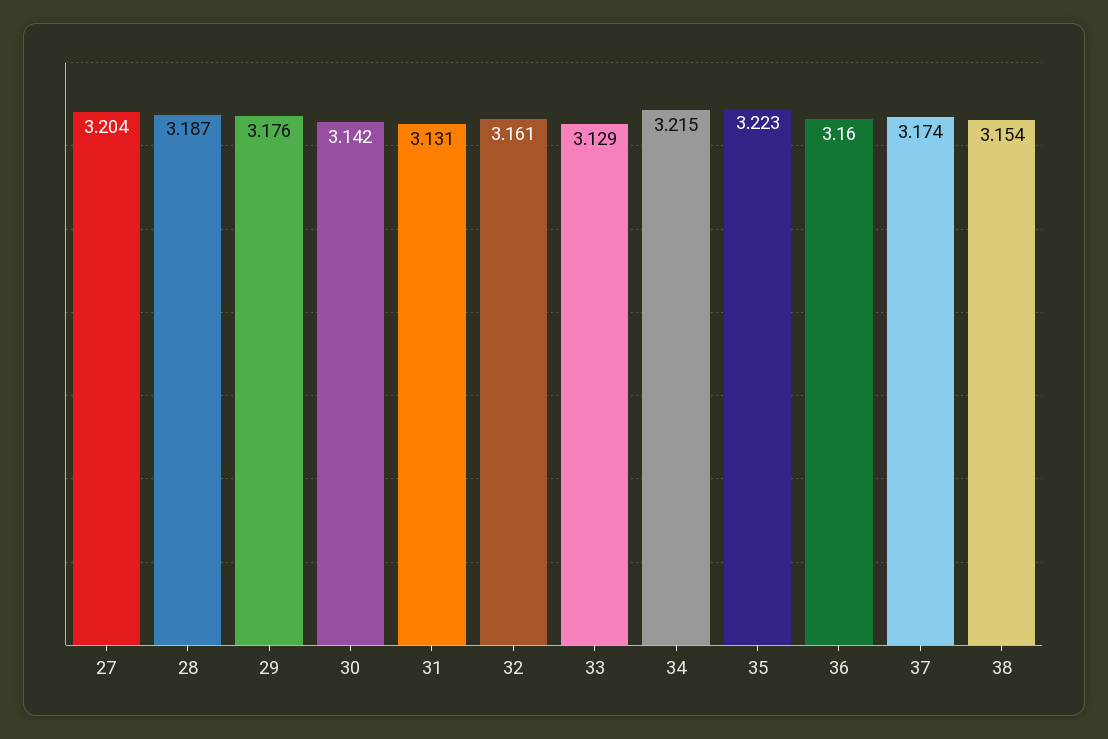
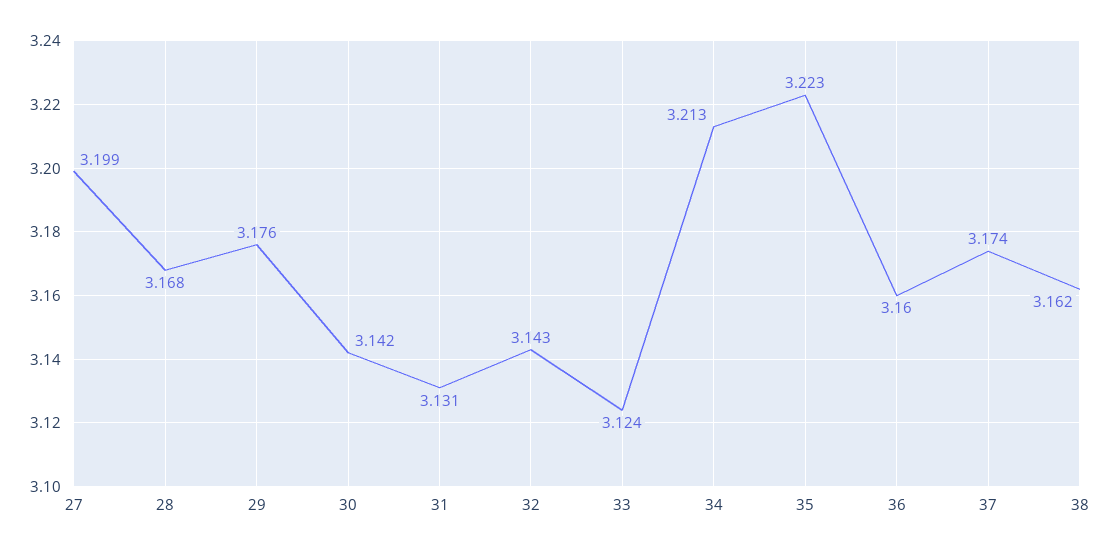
27: 3.204 -> 3.199
28: 3.187 -> 3.168
32: 3.161 -> 3.143
33: 3.129 -> 3.124
34: 3.215 -> 3.213
38: 3.154 -> 3.162

